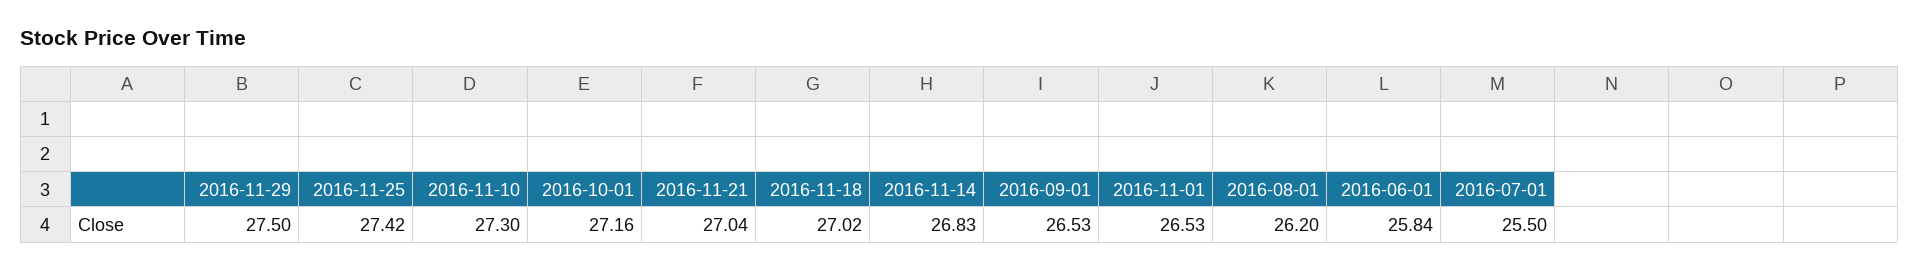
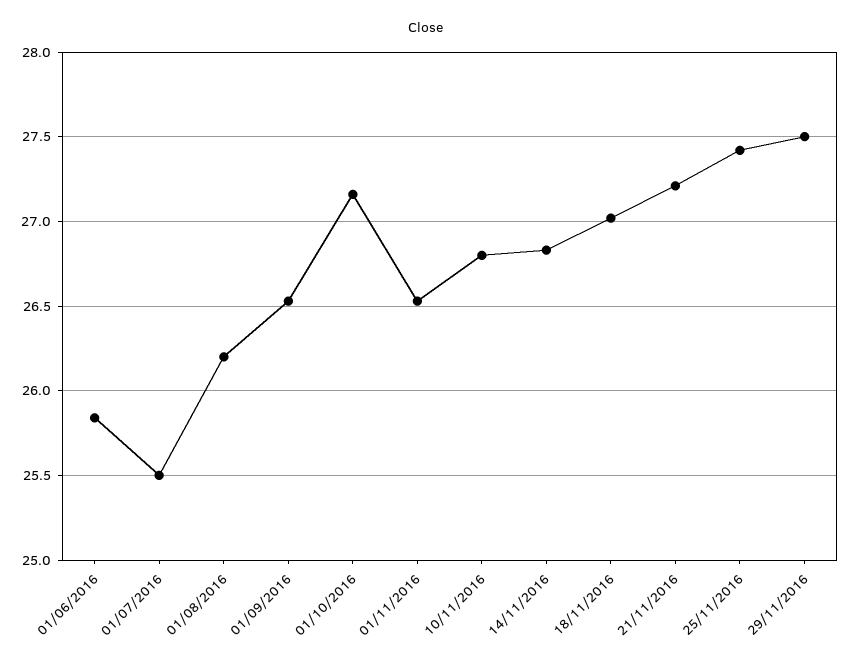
2016-11-10: 27.3 -> 26.8
2016-11-21: 27.04 -> 27.2

